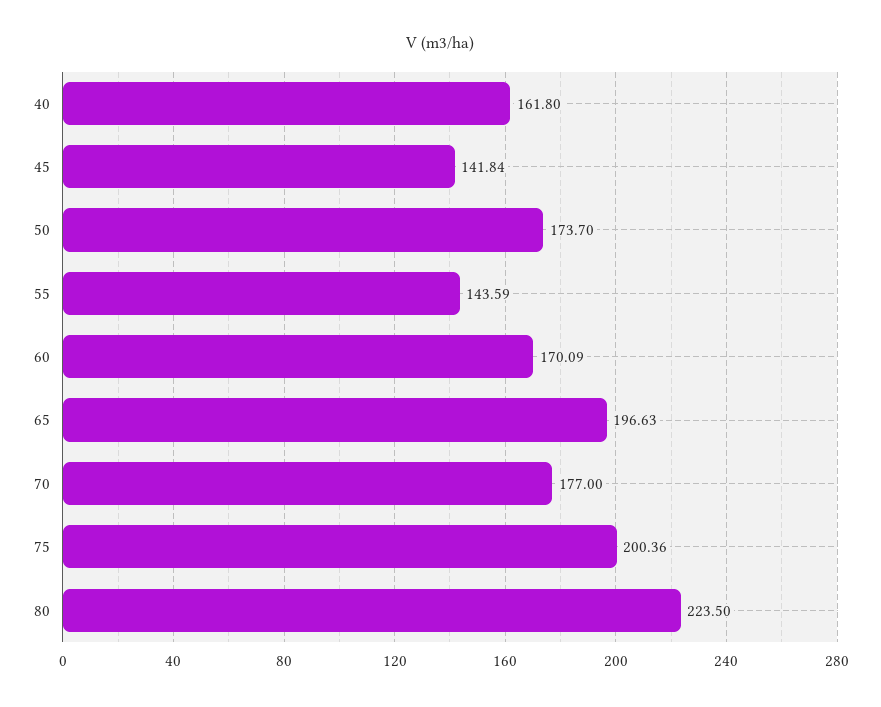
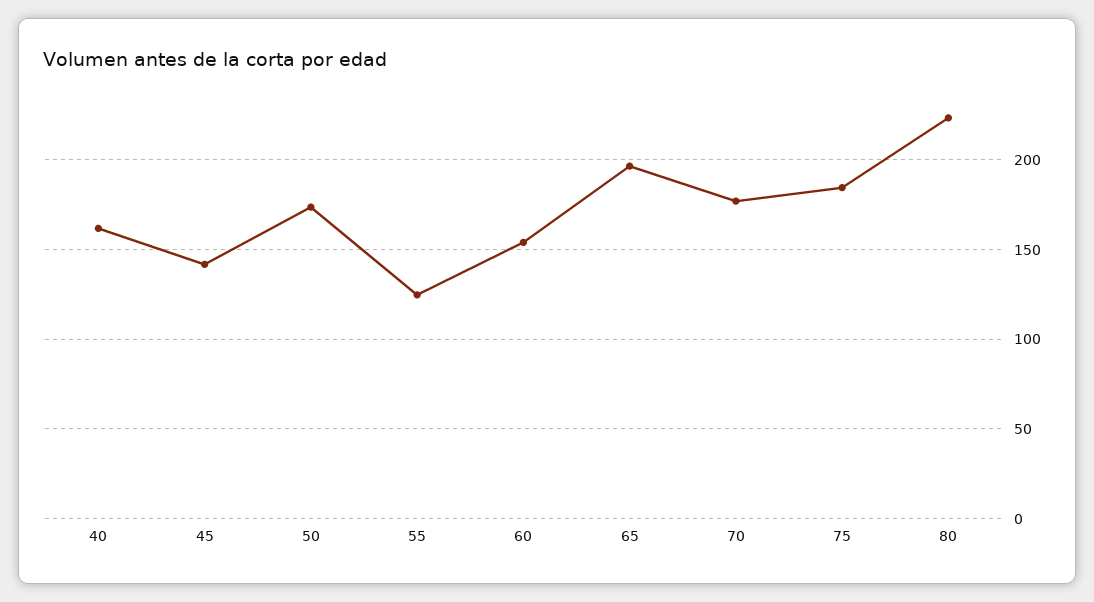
55: 143.59 -> 125
60: 170.09 -> 155
75: 200.36 -> 185

